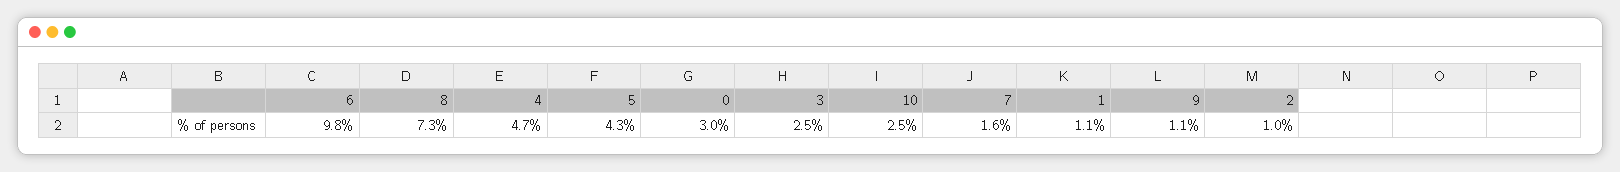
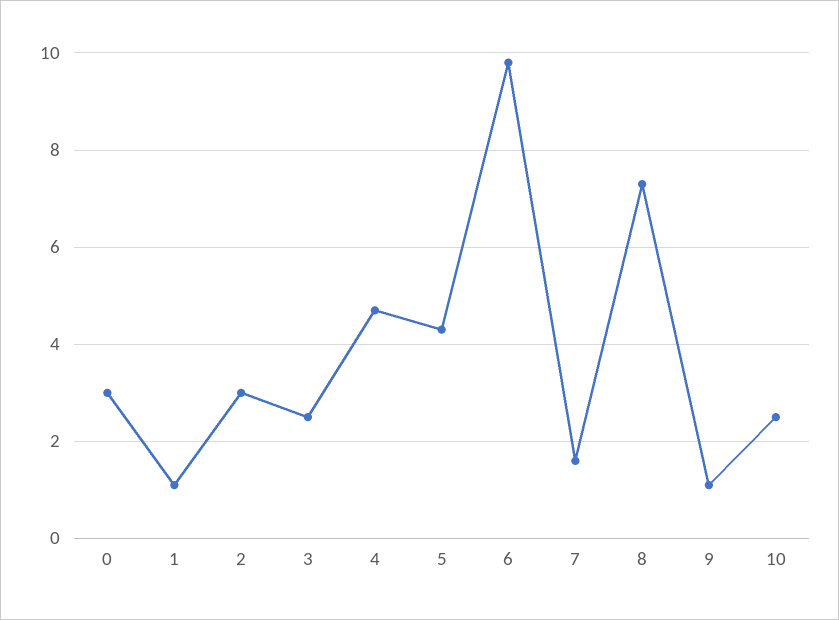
2: 1 -> 3

